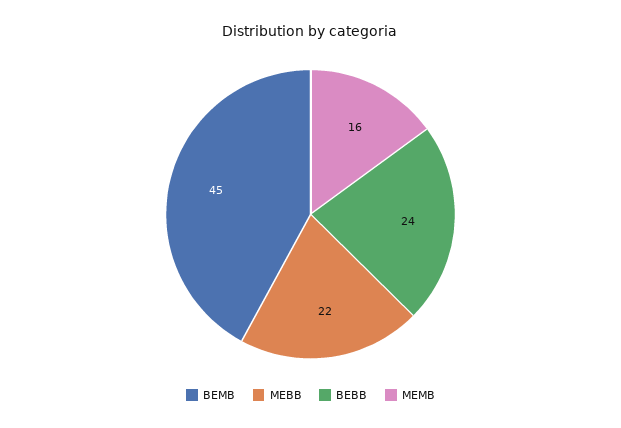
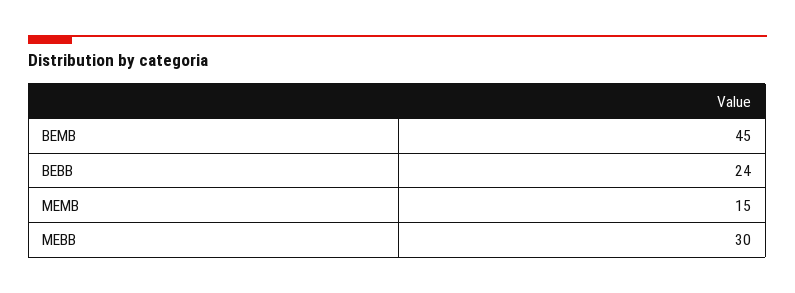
MEBB: 22 -> 30
MEMB: 16 -> 15

